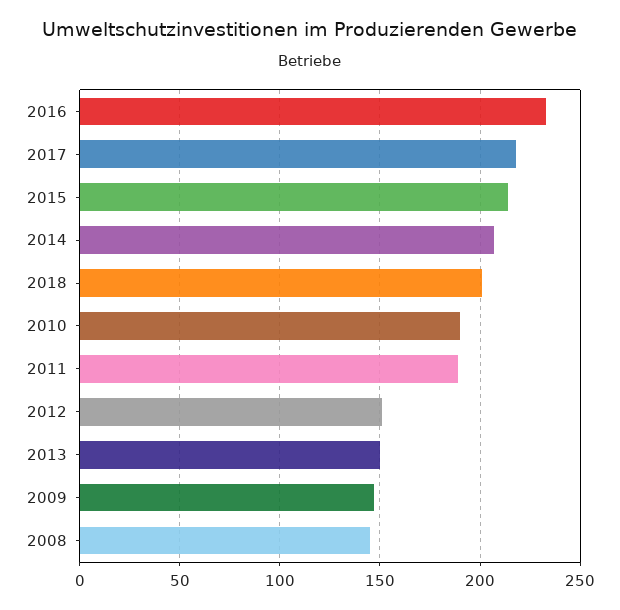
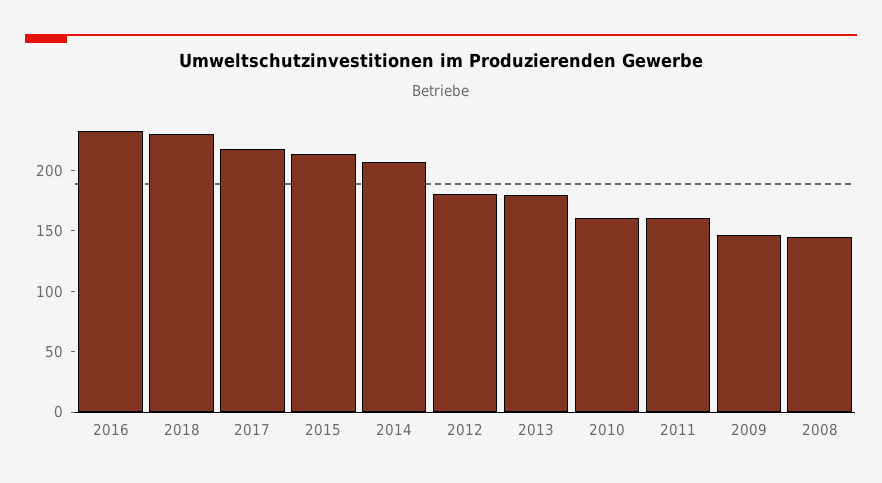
2018: 200 -> 230
2010: 190 -> 160
2011: 190 -> 160
2012: 150 -> 180
2013: 150 -> 180

